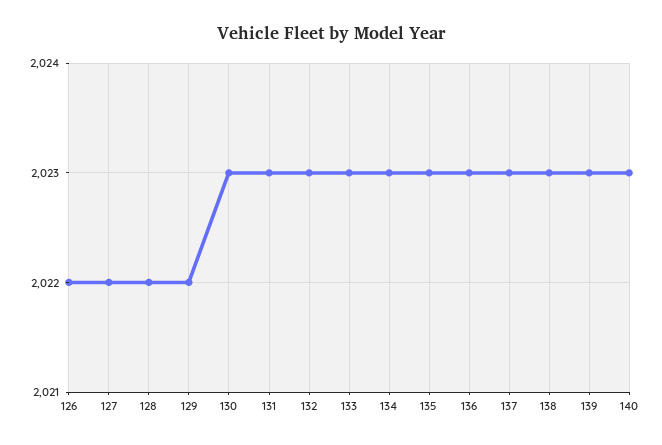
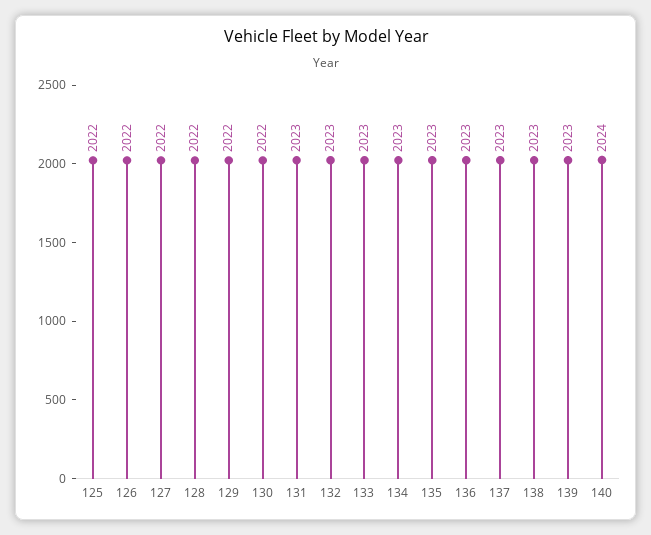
130: 2023 -> 2022
140: 2023 -> 2024
125: none -> 2022

